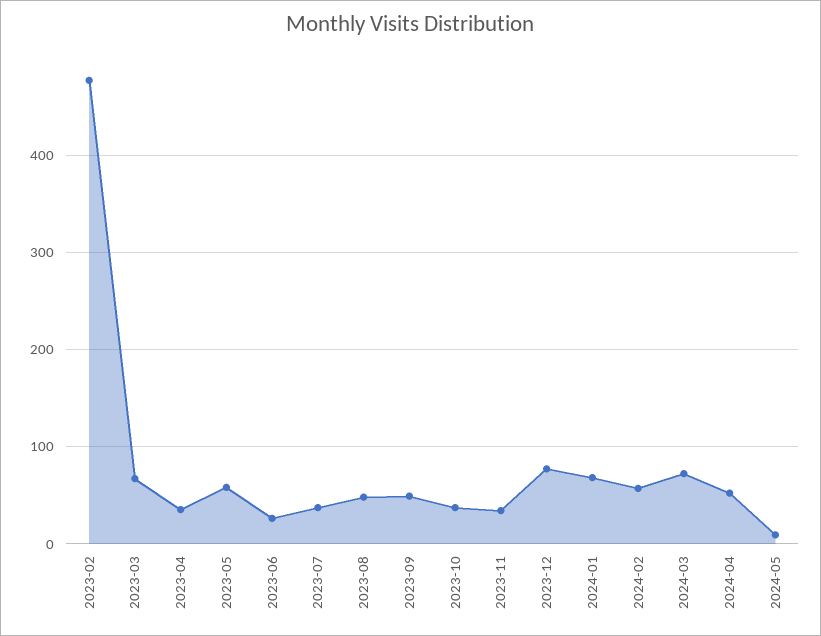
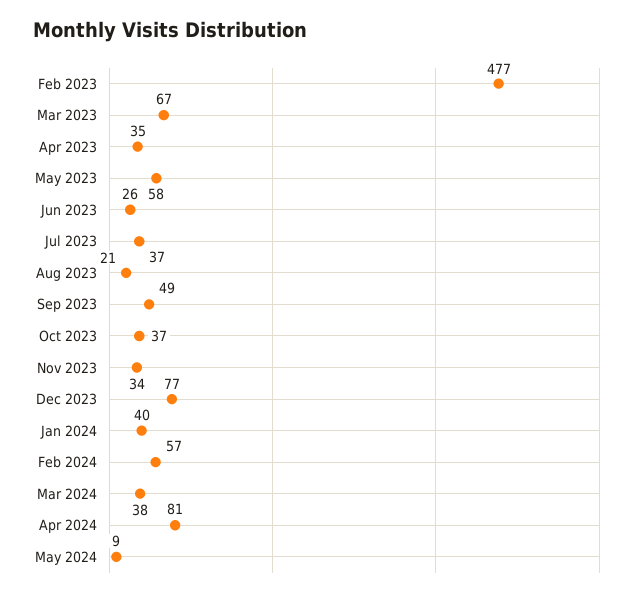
2023-08: 50 -> 21
2024-01: 70 -> 40
2024-03: 70 -> 38
2024-04: 50 -> 81

